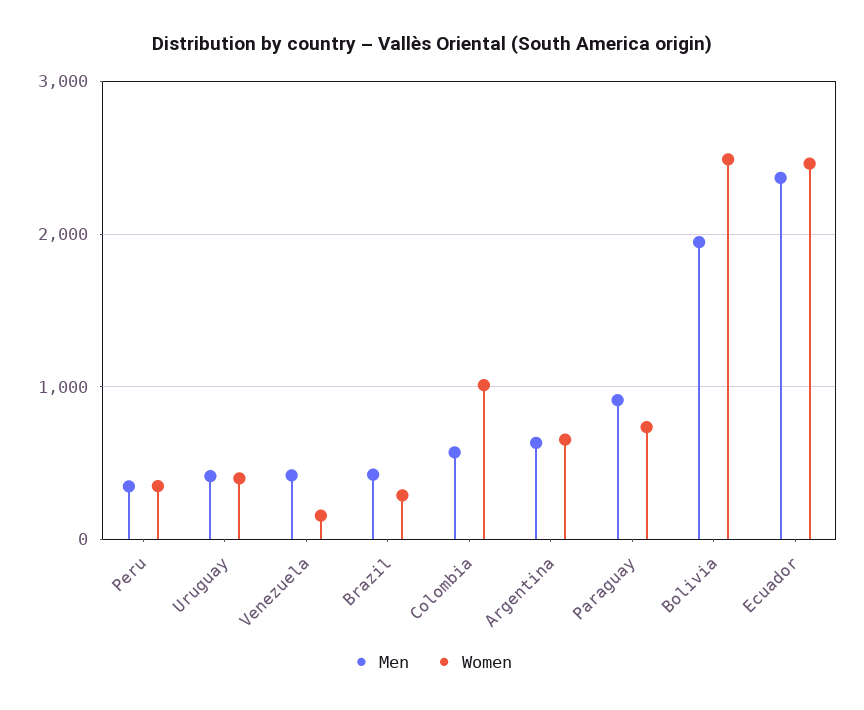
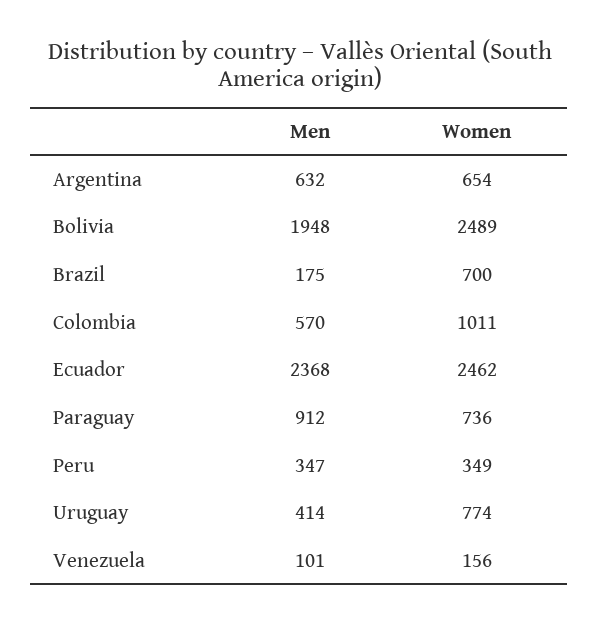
Women, Uruguay: 400 -> 774
Men, Venezuela: 400 -> 101
Men, Brazil: 400 -> 175
Women, Brazil: 300 -> 700

